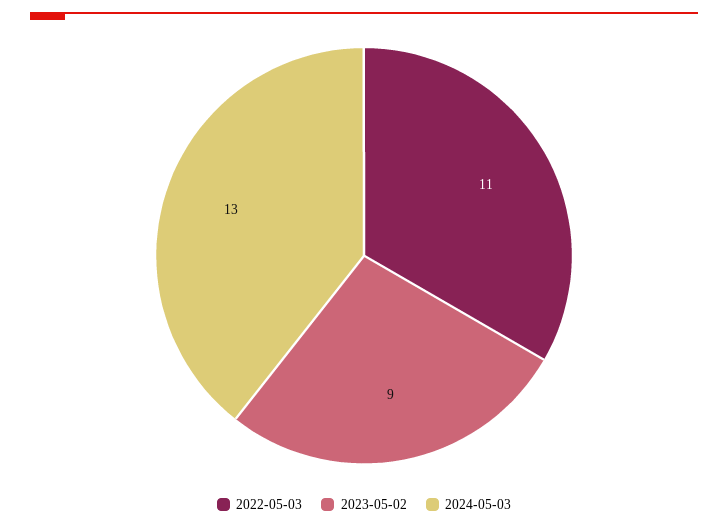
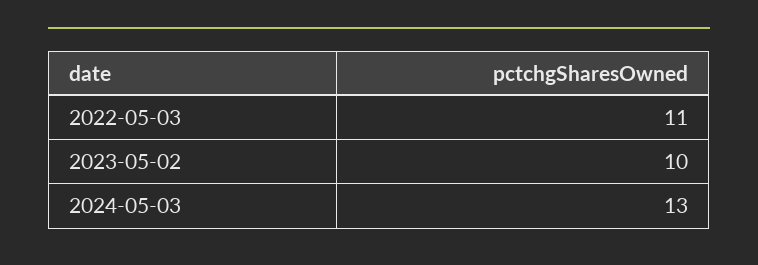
2023-05-02: 9 -> 10

